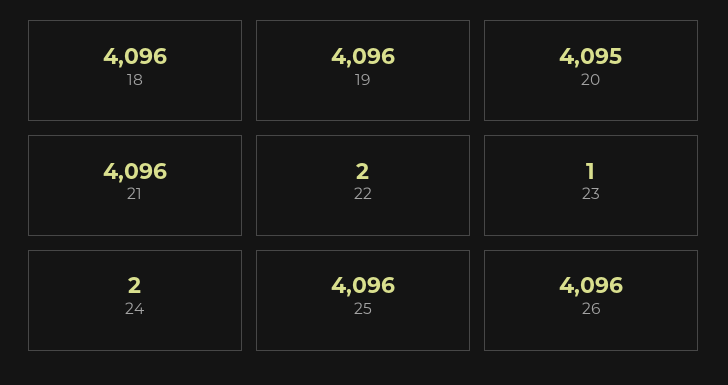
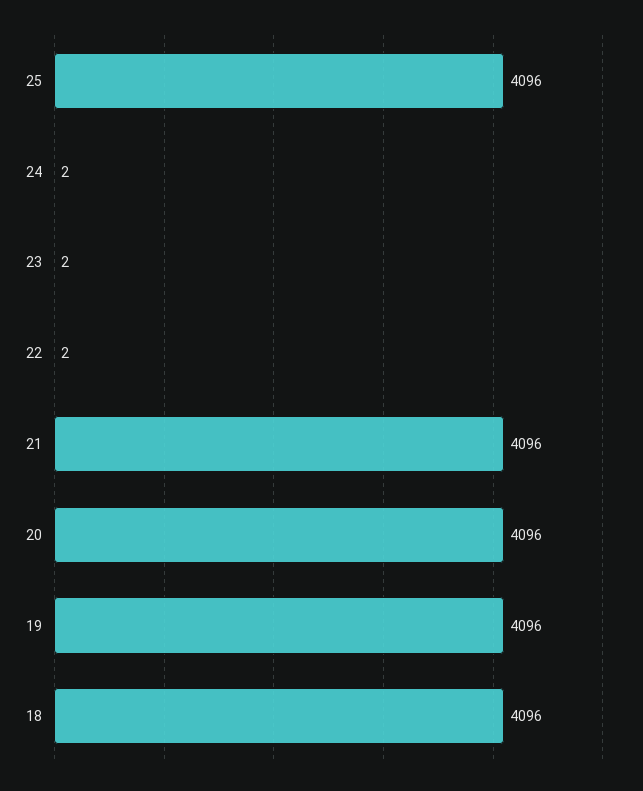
20: 4095 -> 4096
23: 1 -> 2
26: 4096 -> none

